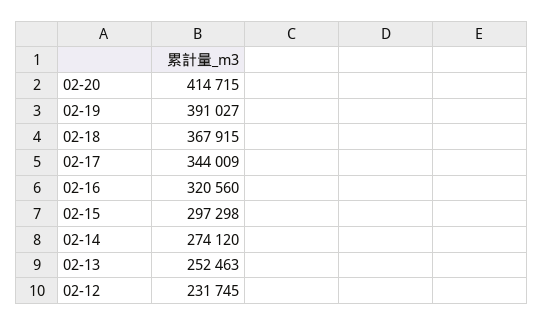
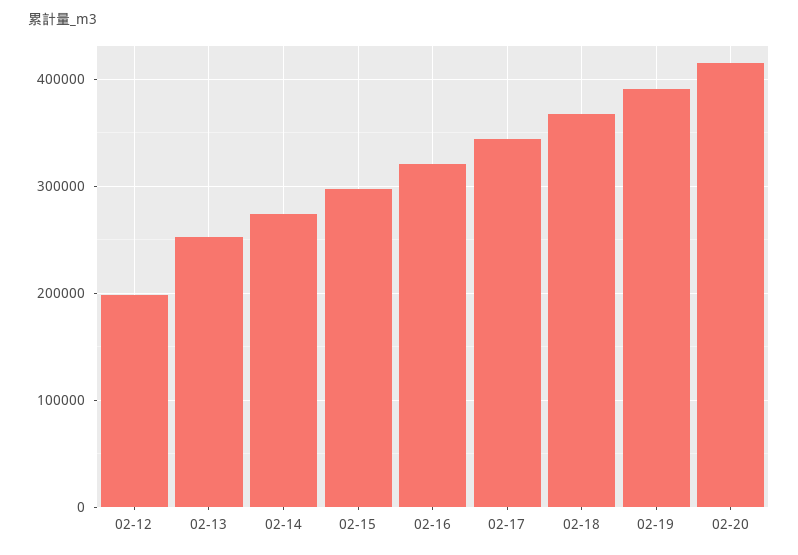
02-12: 231745 -> 200000

